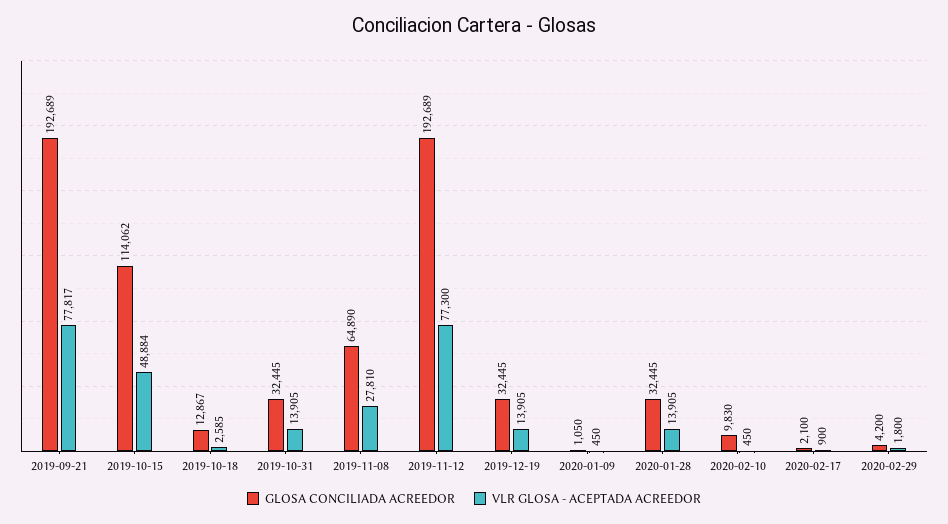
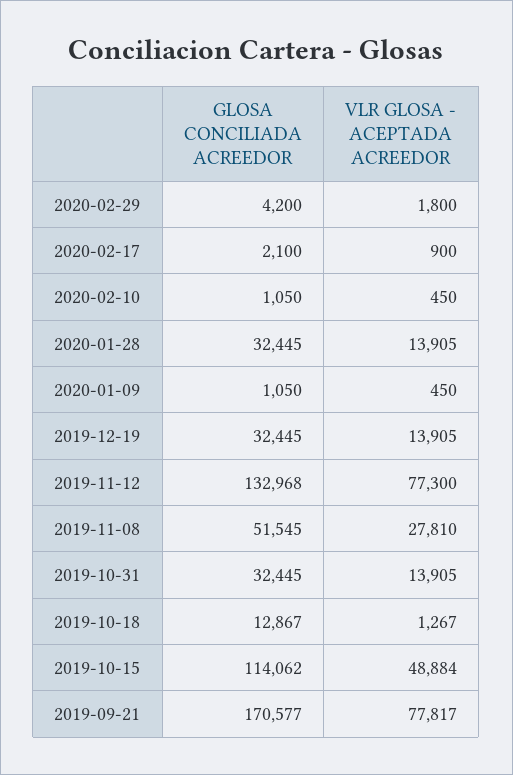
GLOSA CONCILIADA ACREEDOR, 2019-09-21: 192689 -> 170577
VLR GLOSA - ACEPTADA ACREEDOR, 2019-10-18: 2585 -> 1267
GLOSA CONCILIADA ACREEDOR, 2019-11-08: 64890 -> 51545
GLOSA CONCILIADA ACREEDOR, 2019-11-12: 192689 -> 132968
GLOSA CONCILIADA ACREEDOR, 2020-02-10: 9830 -> 1050

